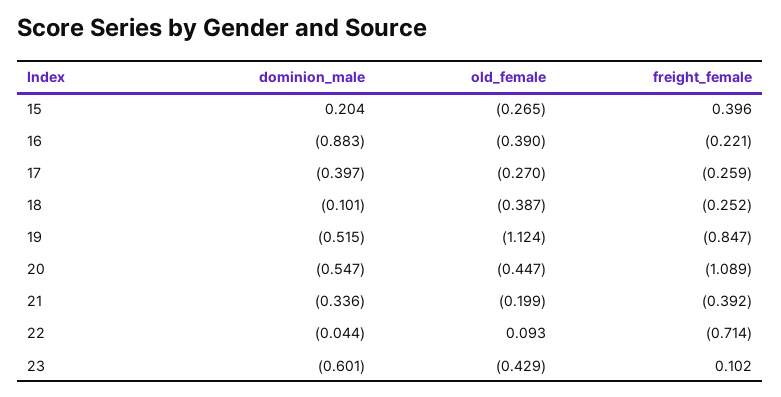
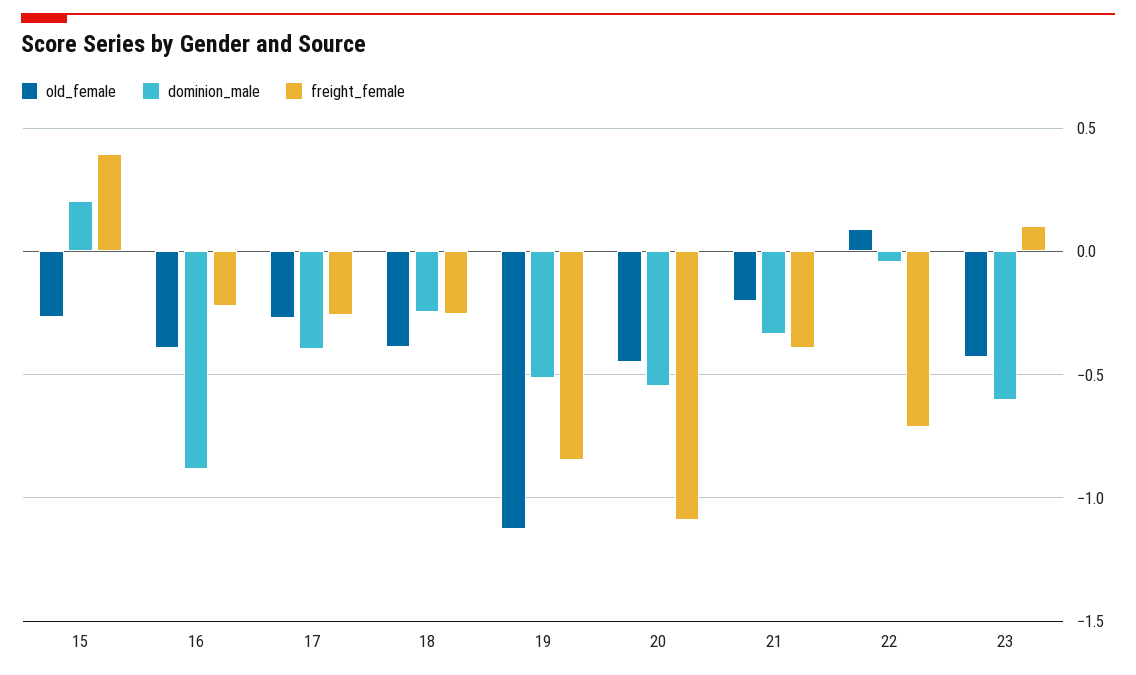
dominion_male, 18: -0.101 -> -0.25

